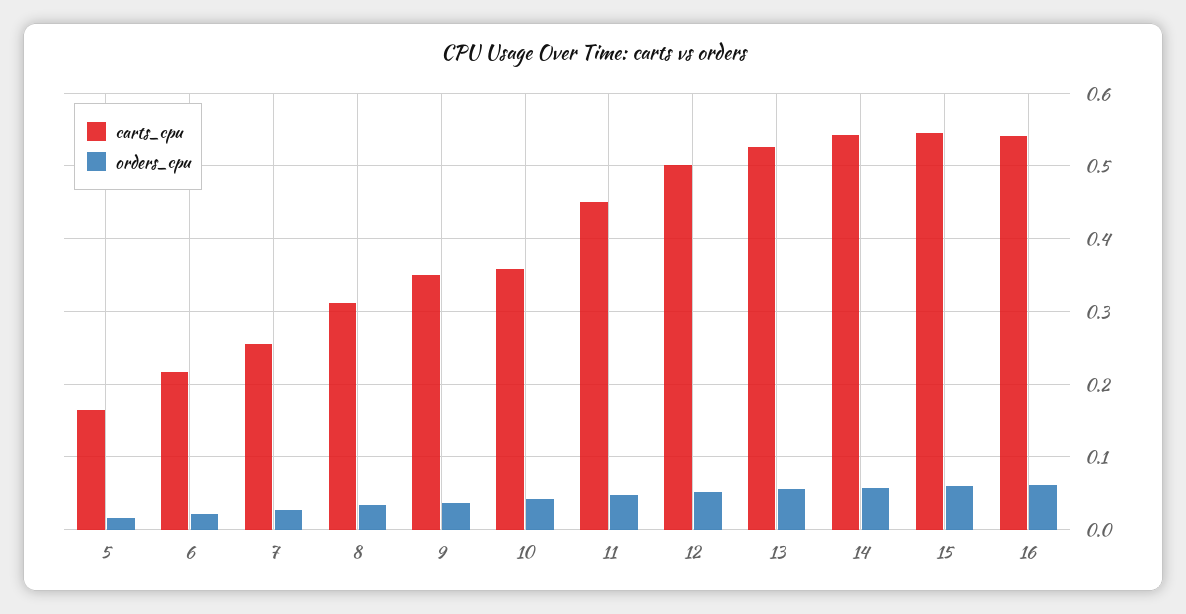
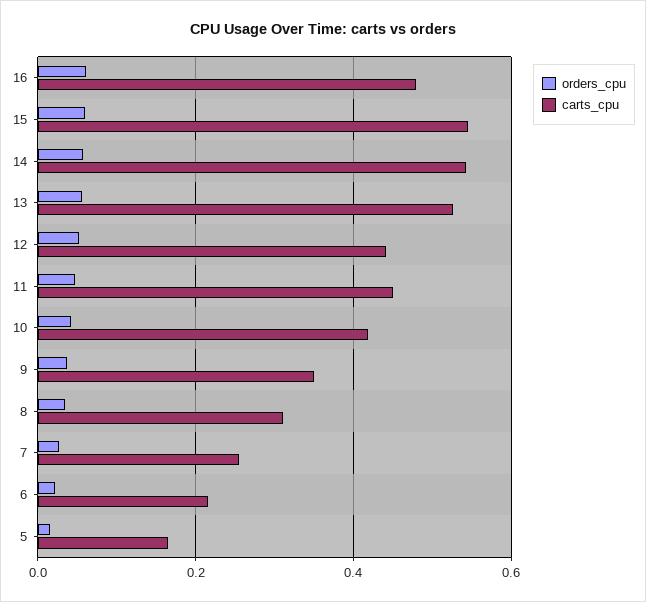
carts_cpu, 10: 0.36 -> 0.42
carts_cpu, 12: 0.5 -> 0.44
carts_cpu, 16: 0.54 -> 0.48

